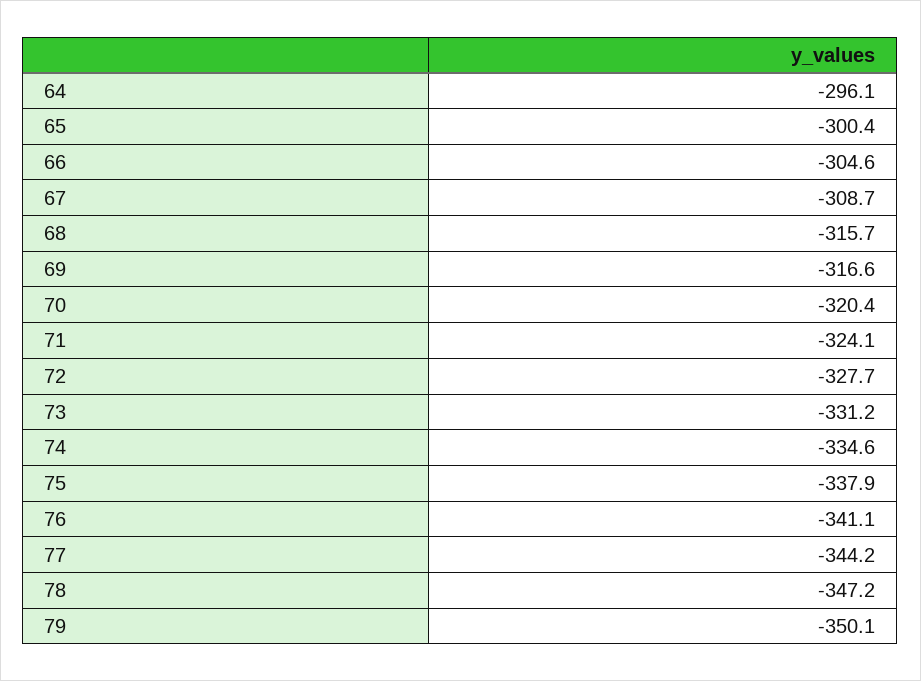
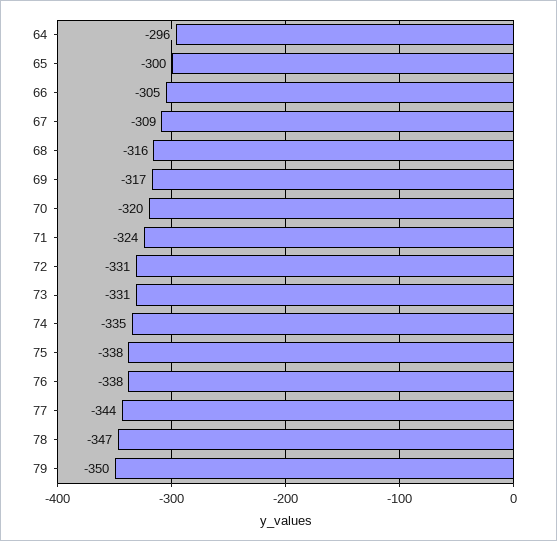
72: -327.7 -> -331
76: -341.1 -> -338

